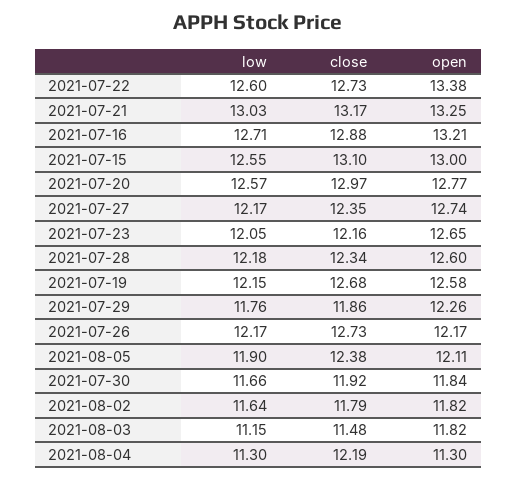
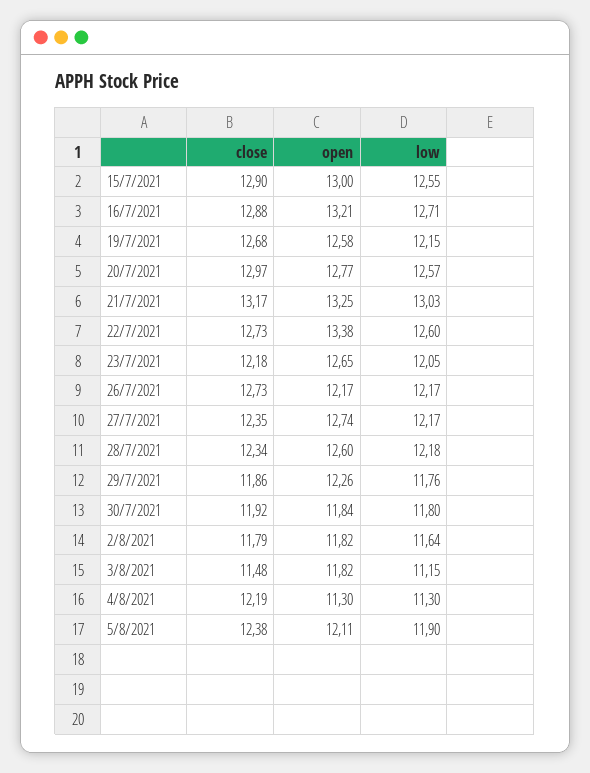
close, 2021-07-15: 13.1 -> 12.9
close, 2021-07-23: 12.16 -> 12.18
low, 2021-07-30: 11.66 -> 11.8

